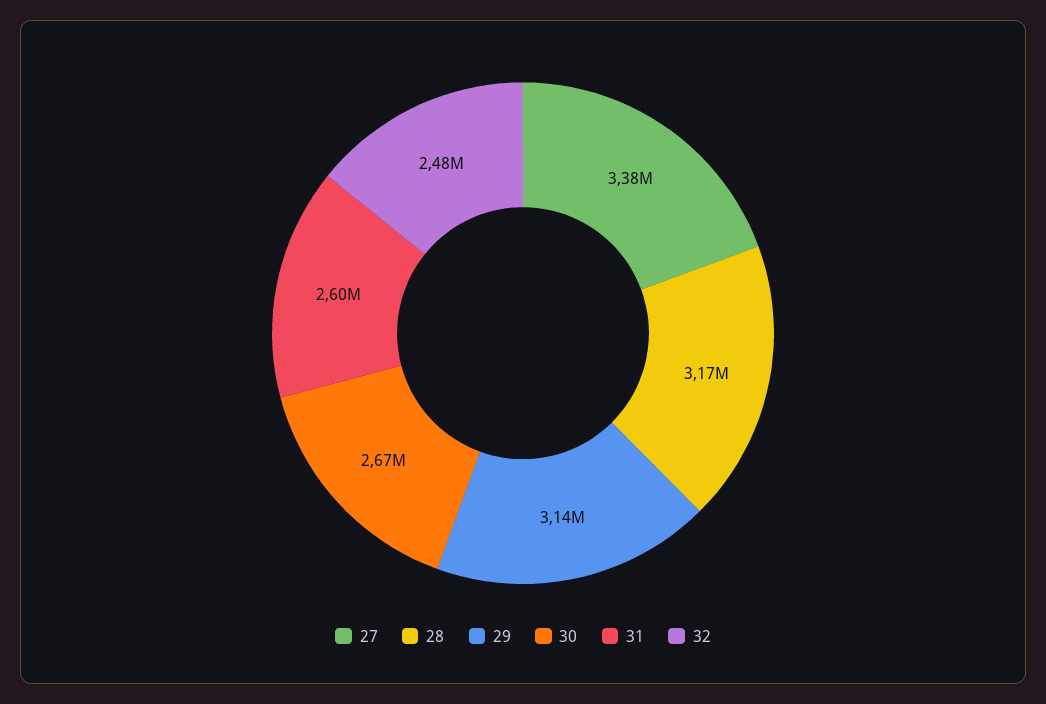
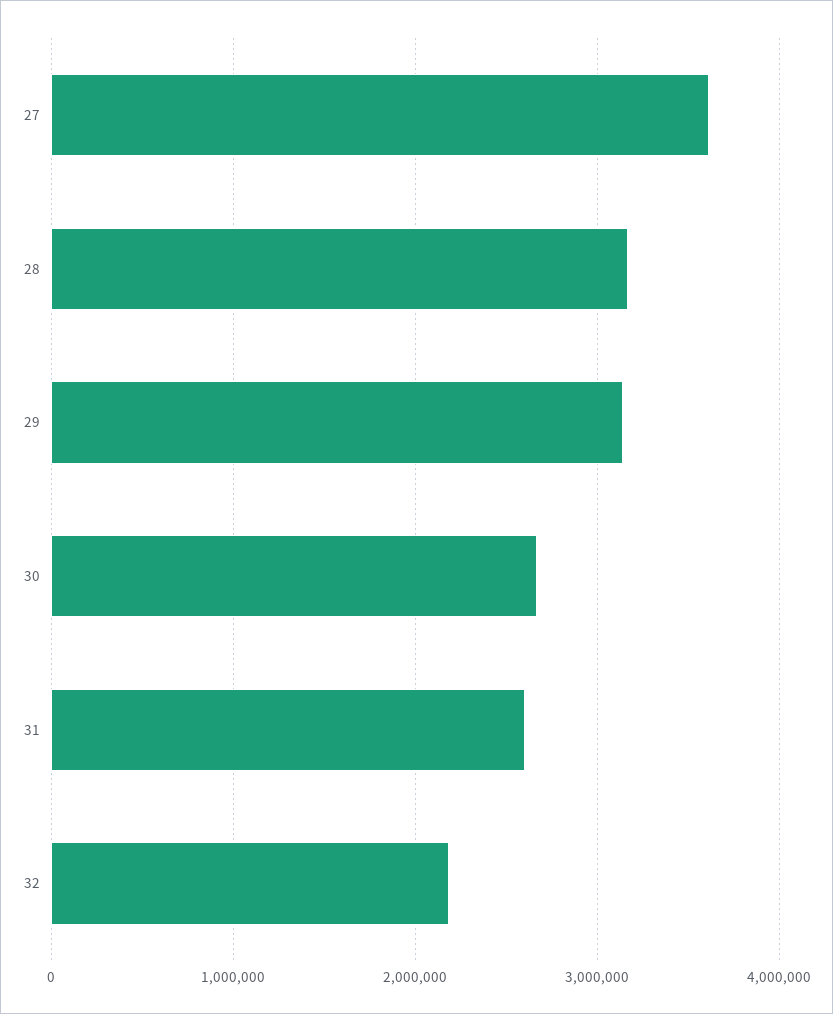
27: 3380000 -> 3600000
32: 2480000 -> 2200000

